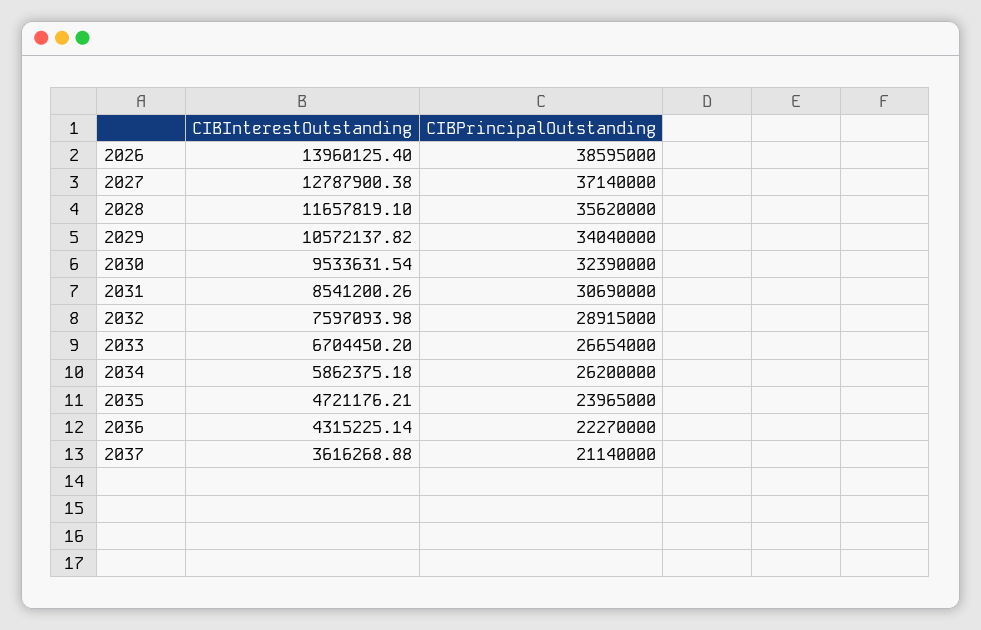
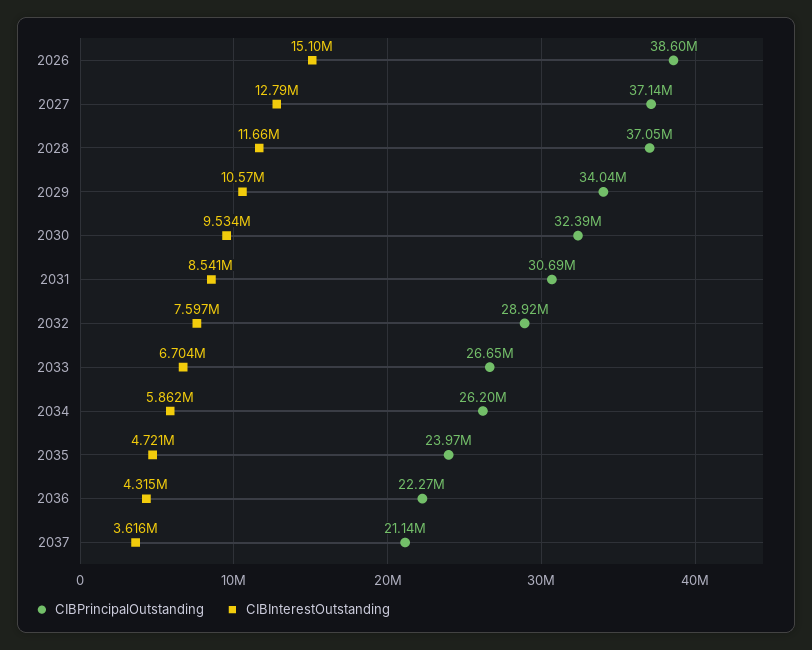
CIBInterestOutstanding, 2026: 13960125.4 -> 15100000
CIBPrincipalOutstanding, 2028: 35620000 -> 37050000

